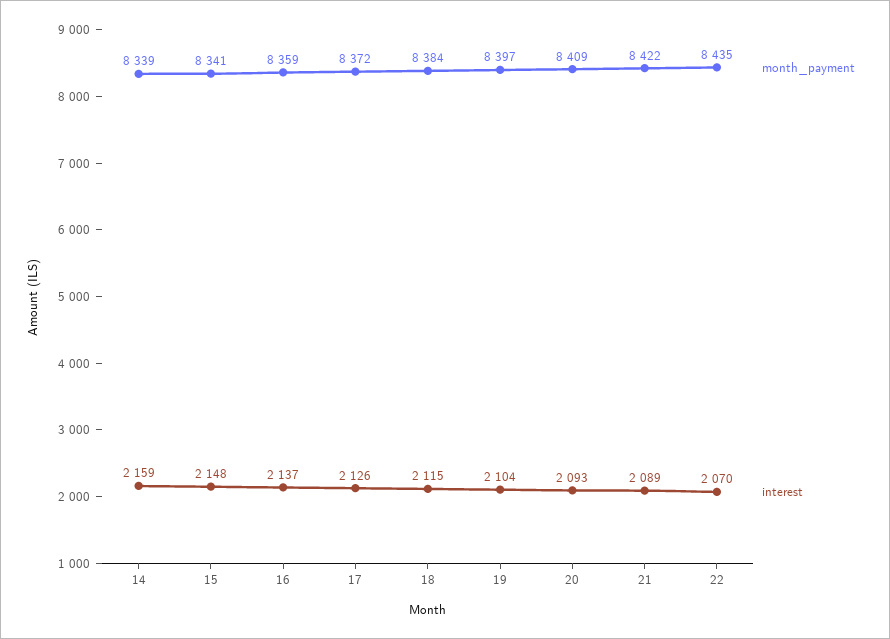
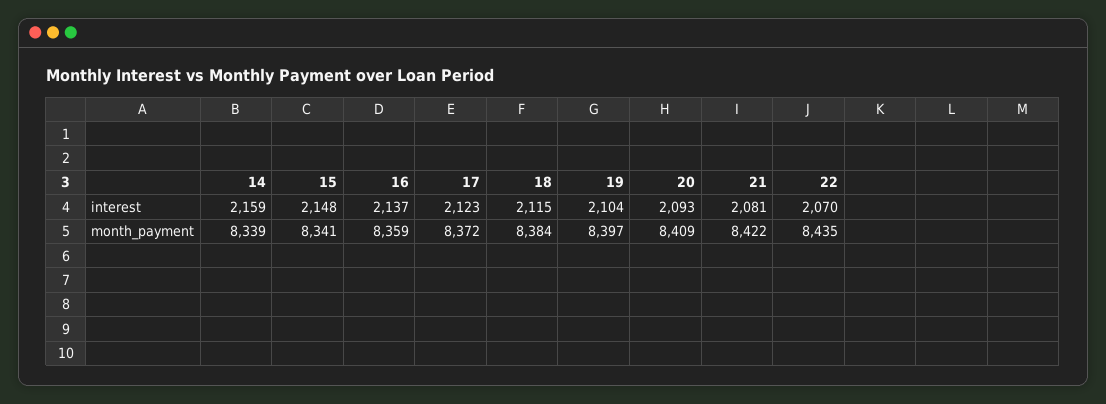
interest, 17: 2126 -> 2123
interest, 21: 2089 -> 2081

